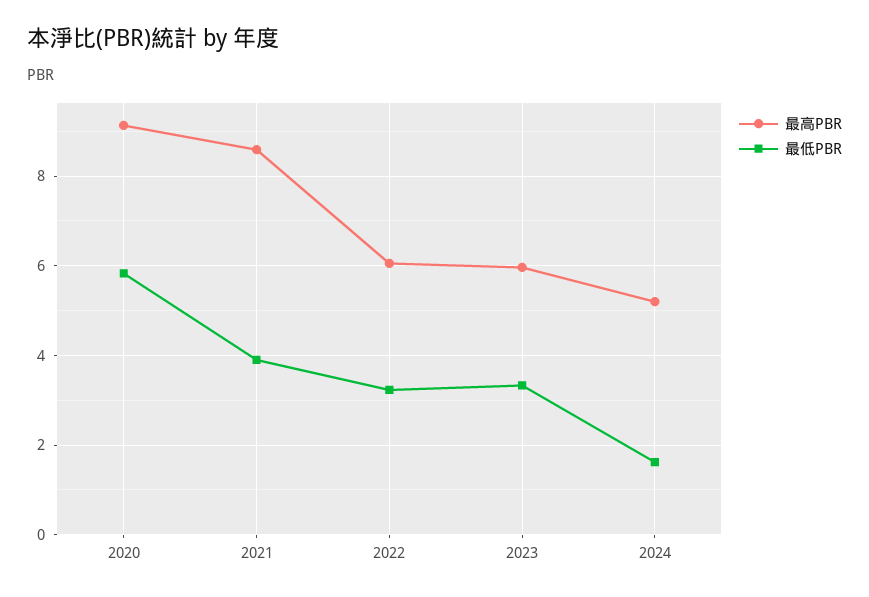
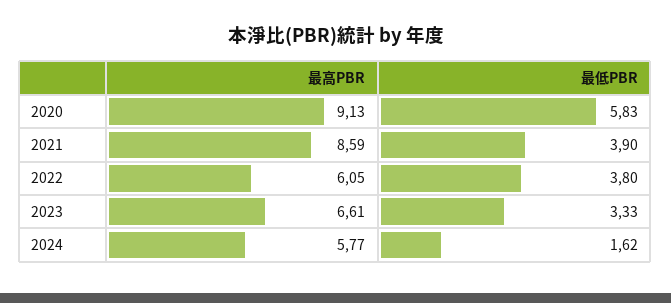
最低PBR, 2022: 3.2 -> 3.8
最高PBR, 2023: 6 -> 6.61
最高PBR, 2024: 5.2 -> 5.77

